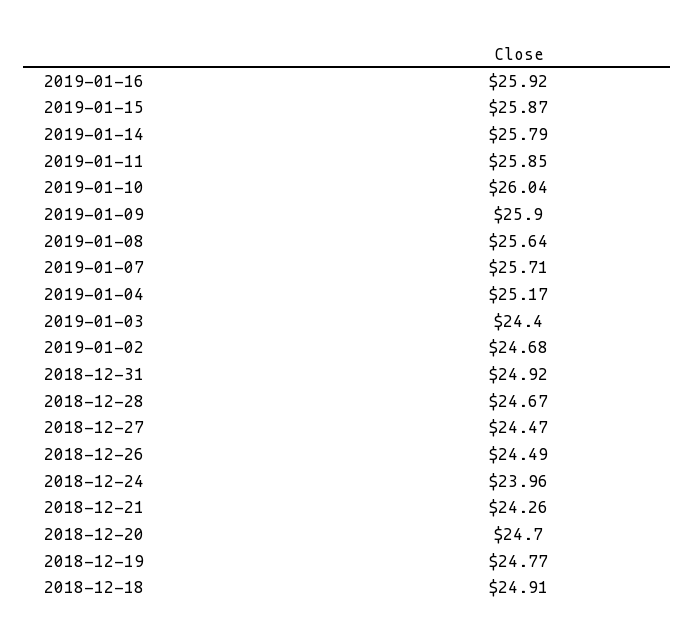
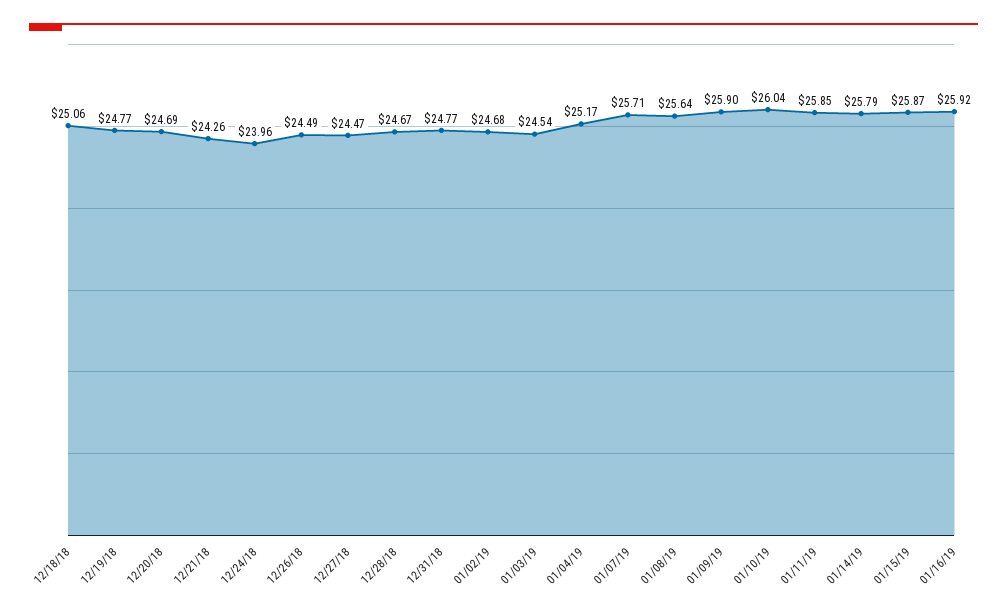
2019-01-03: 24.4 -> 24.54
2018-12-31: 24.92 -> 24.77
2018-12-20: 24.7 -> 24.69
2018-12-18: 24.91 -> 25.06

